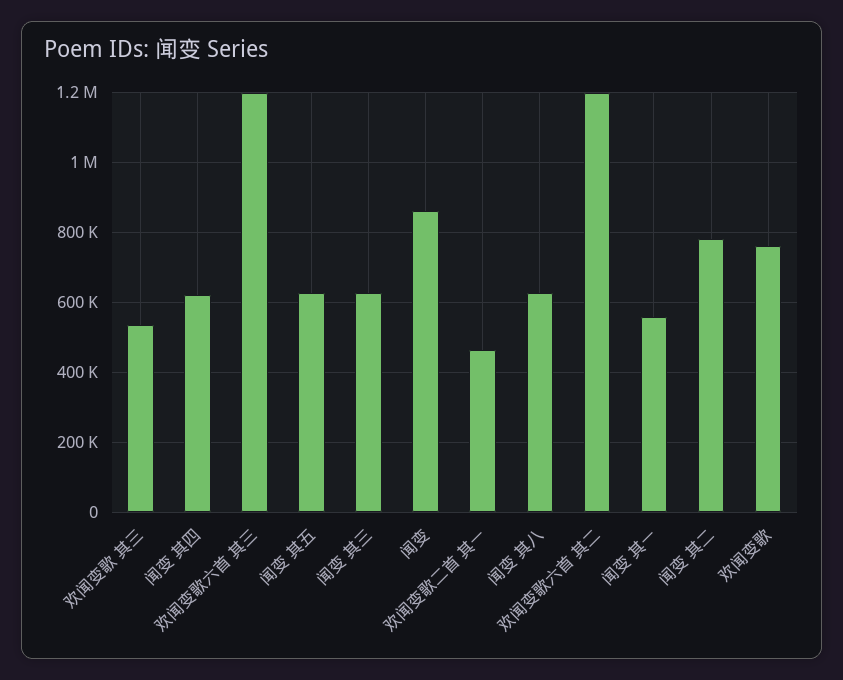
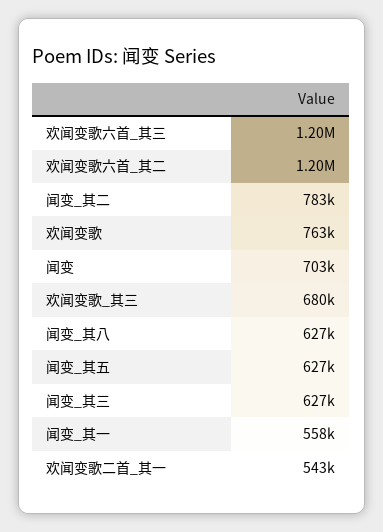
欢闻变歌 其三: 540000 -> 680000
闻变 其四: 620000 -> none
闻变: 860000 -> 703000
欢闻变歌二首 其一: 460000 -> 543000

